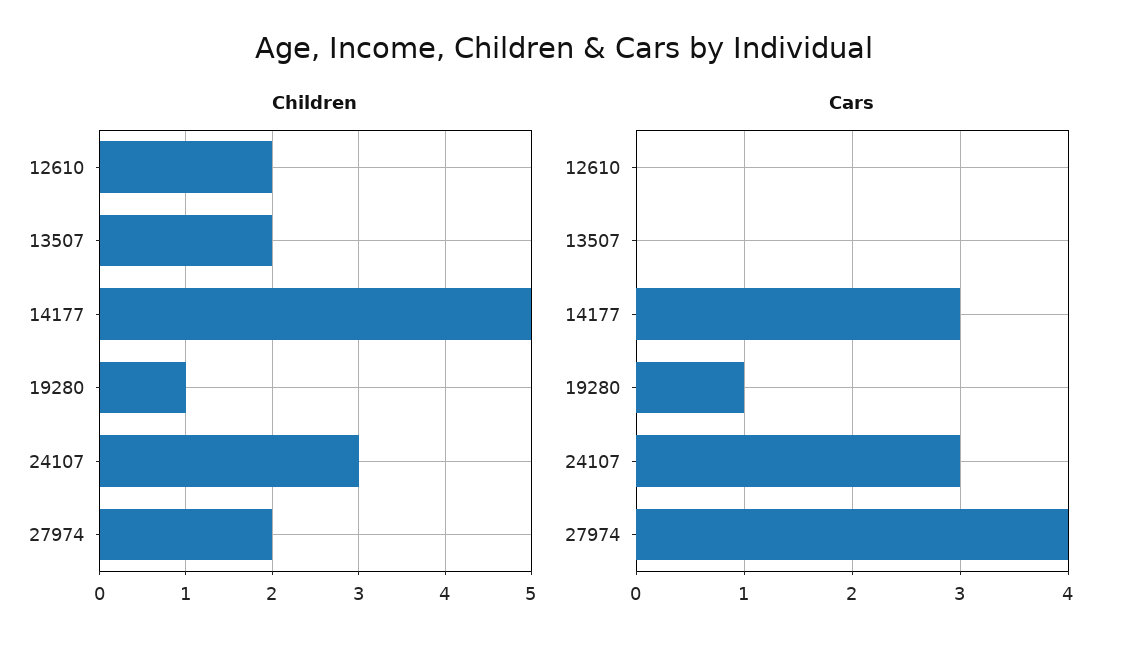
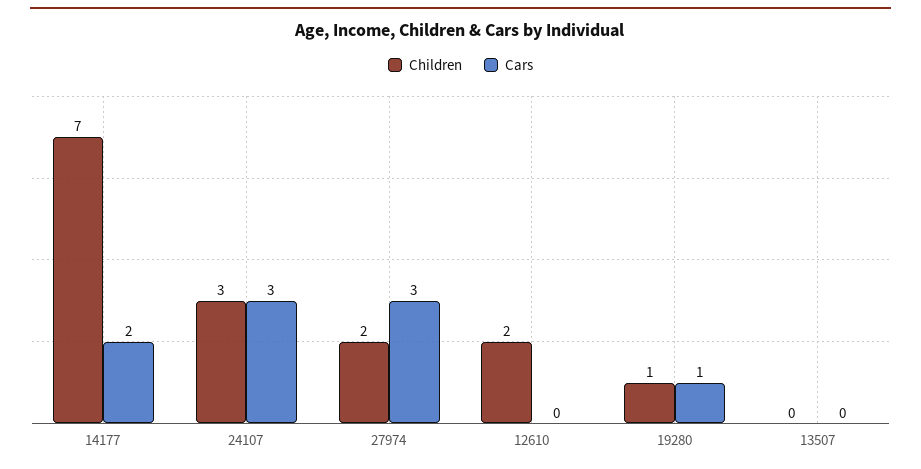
Children, 13507: 2 -> 0
Children, 14177: 5 -> 7
Cars, 14177: 3 -> 2
Cars, 27974: 4 -> 3

